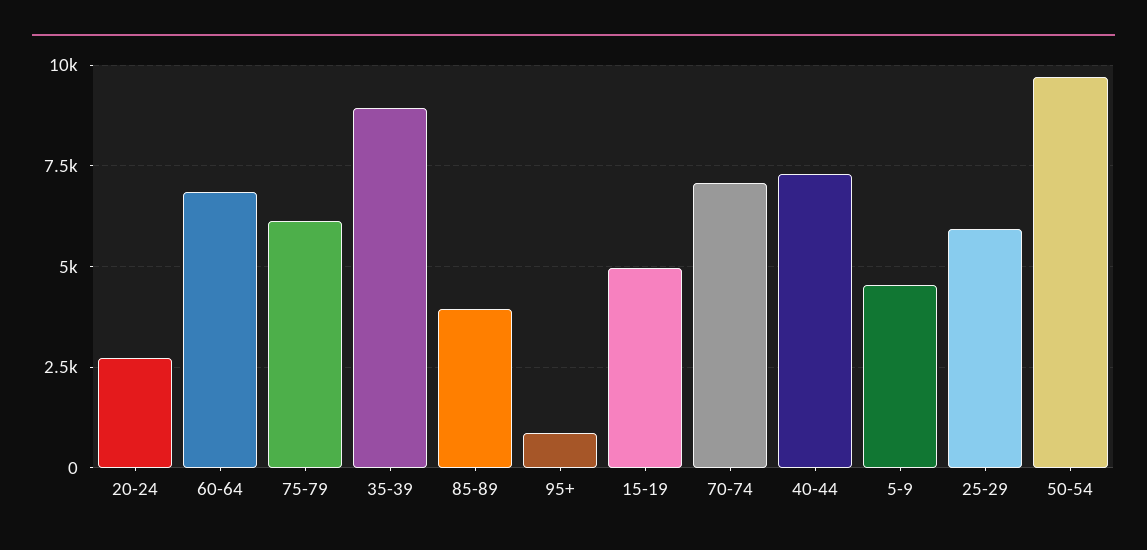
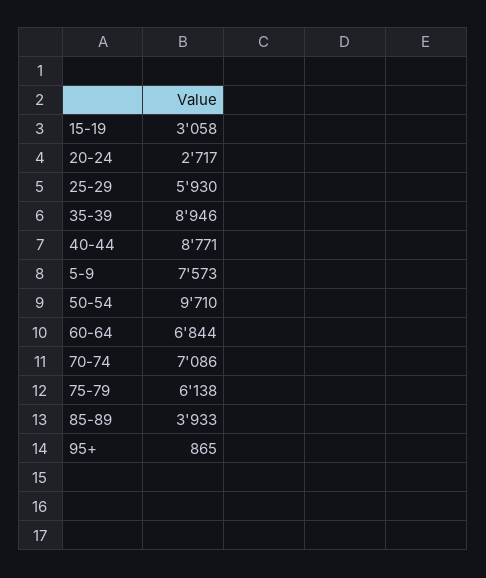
15-19: 5000 -> 3058
40-44: 7250 -> 8771
5-9: 4500 -> 7573

